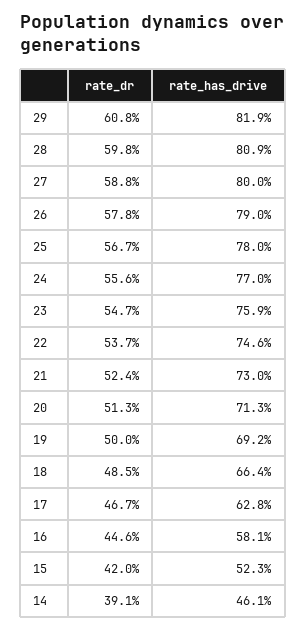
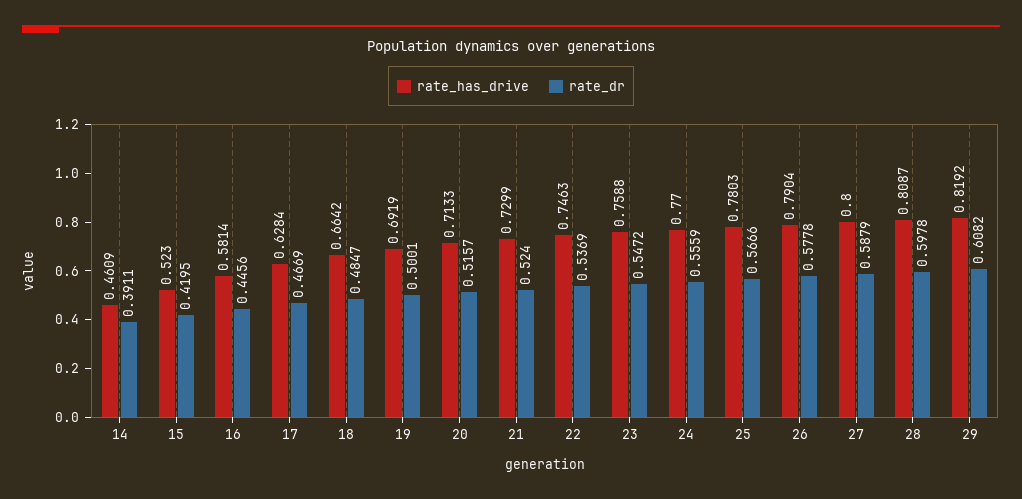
rate_dr, 20: 0.513 -> 0.5157

